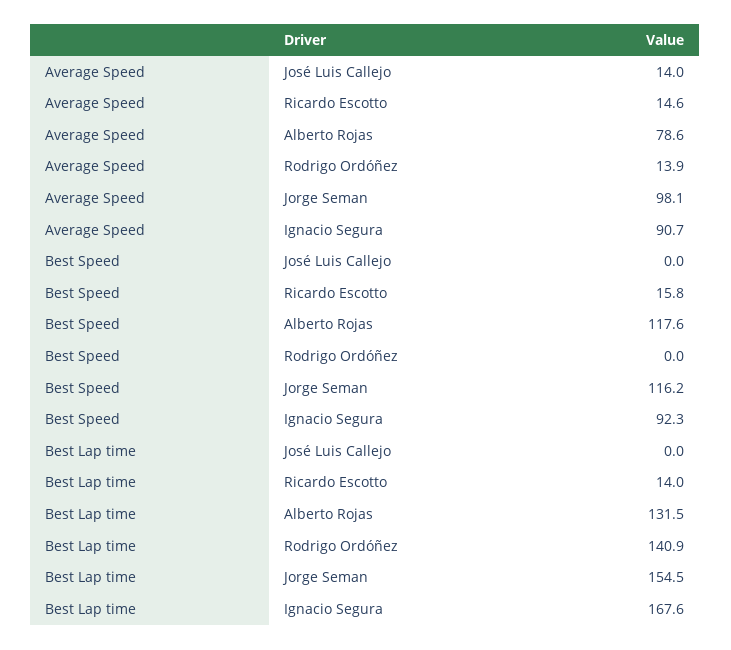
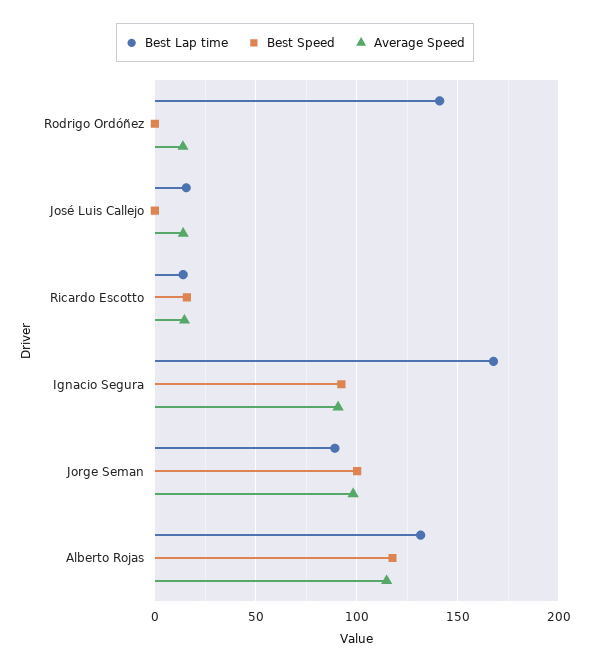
Average Speed, Alberto Rojas: 78.6 -> 115
Best Speed, Jorge Seman: 116.2 -> 100
Best Lap time, José Luis Callejo: 0 -> 15
Best Lap time, Jorge Seman: 154.5 -> 90

